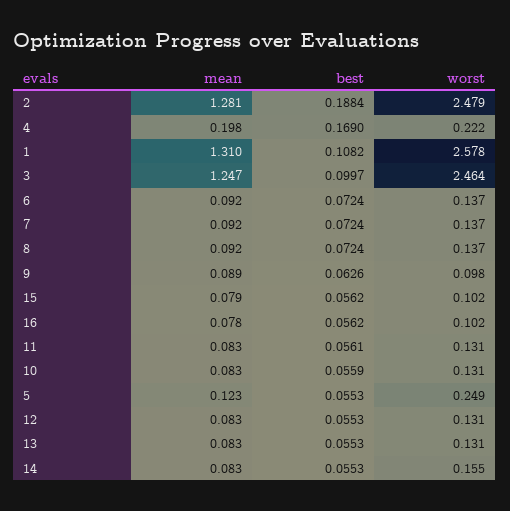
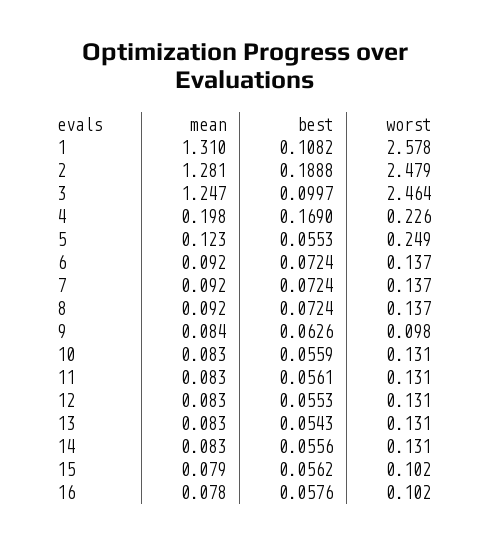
best, 2: 0.1884 -> 0.1888
worst, 4: 0.222 -> 0.226
mean, 9: 0.089 -> 0.084
best, 16: 0.0562 -> 0.0576
best, 13: 0.0553 -> 0.0543
best, 14: 0.0553 -> 0.0556
worst, 14: 0.155 -> 0.131

